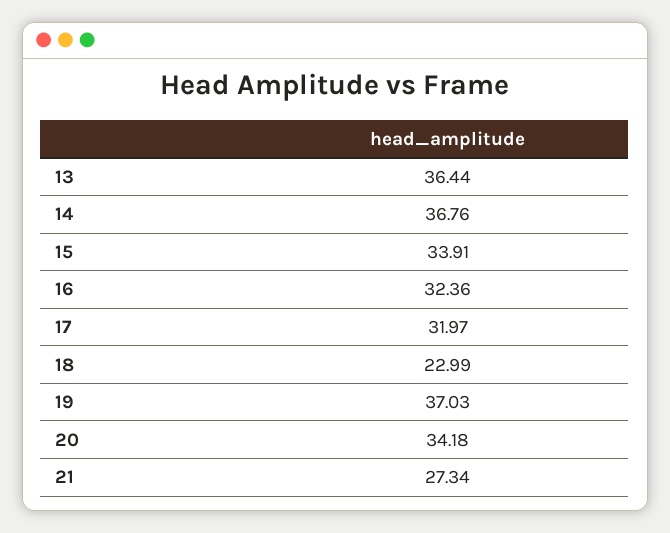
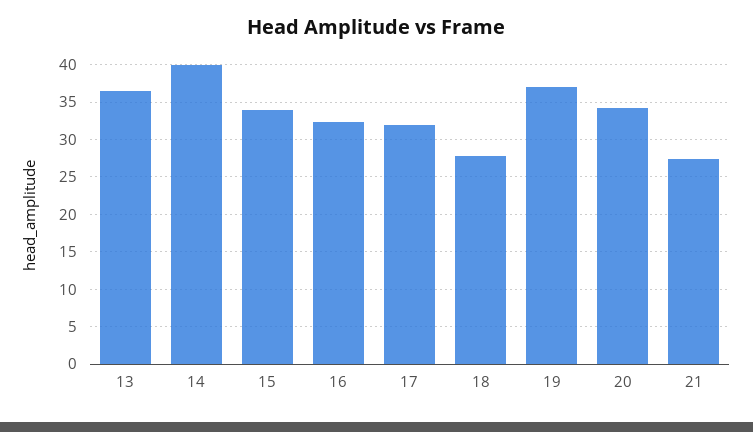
14: 36.76 -> 40
18: 22.99 -> 28

